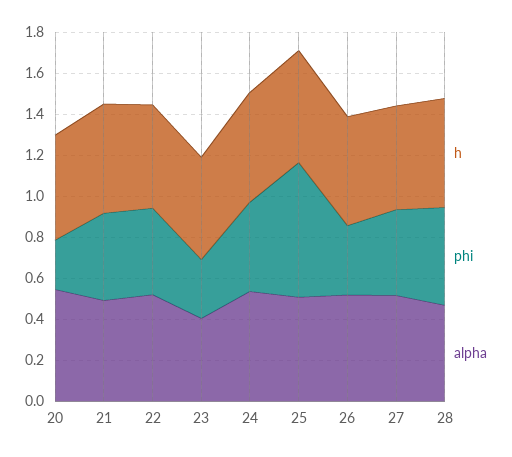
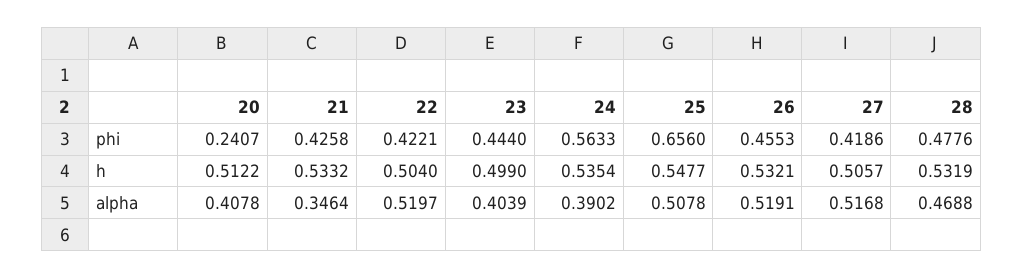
alpha, 20: 0.55 -> 0.4078
alpha, 21: 0.5 -> 0.3464
phi, 23: 0.3 -> 0.444
phi, 24: 0.45 -> 0.5633
alpha, 24: 0.55 -> 0.3902
phi, 26: 0.35 -> 0.4553

